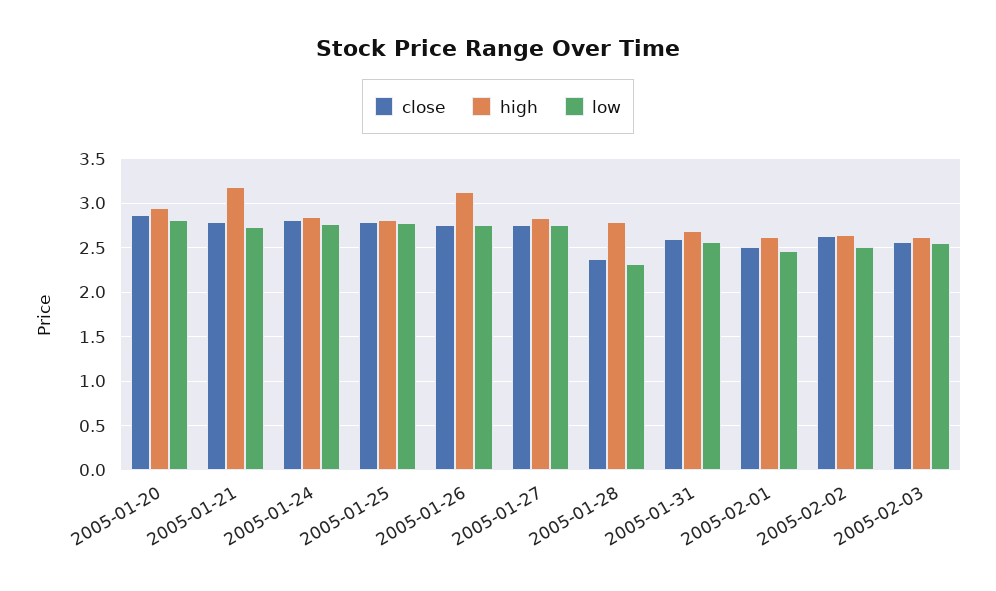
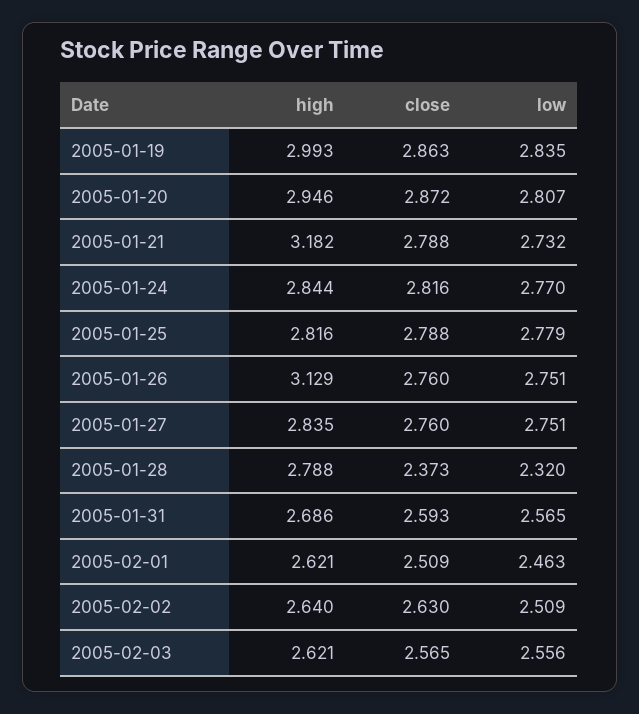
high, 2005-01-19: none -> 2.993
close, 2005-01-19: none -> 2.863
low, 2005-01-19: none -> 2.835

